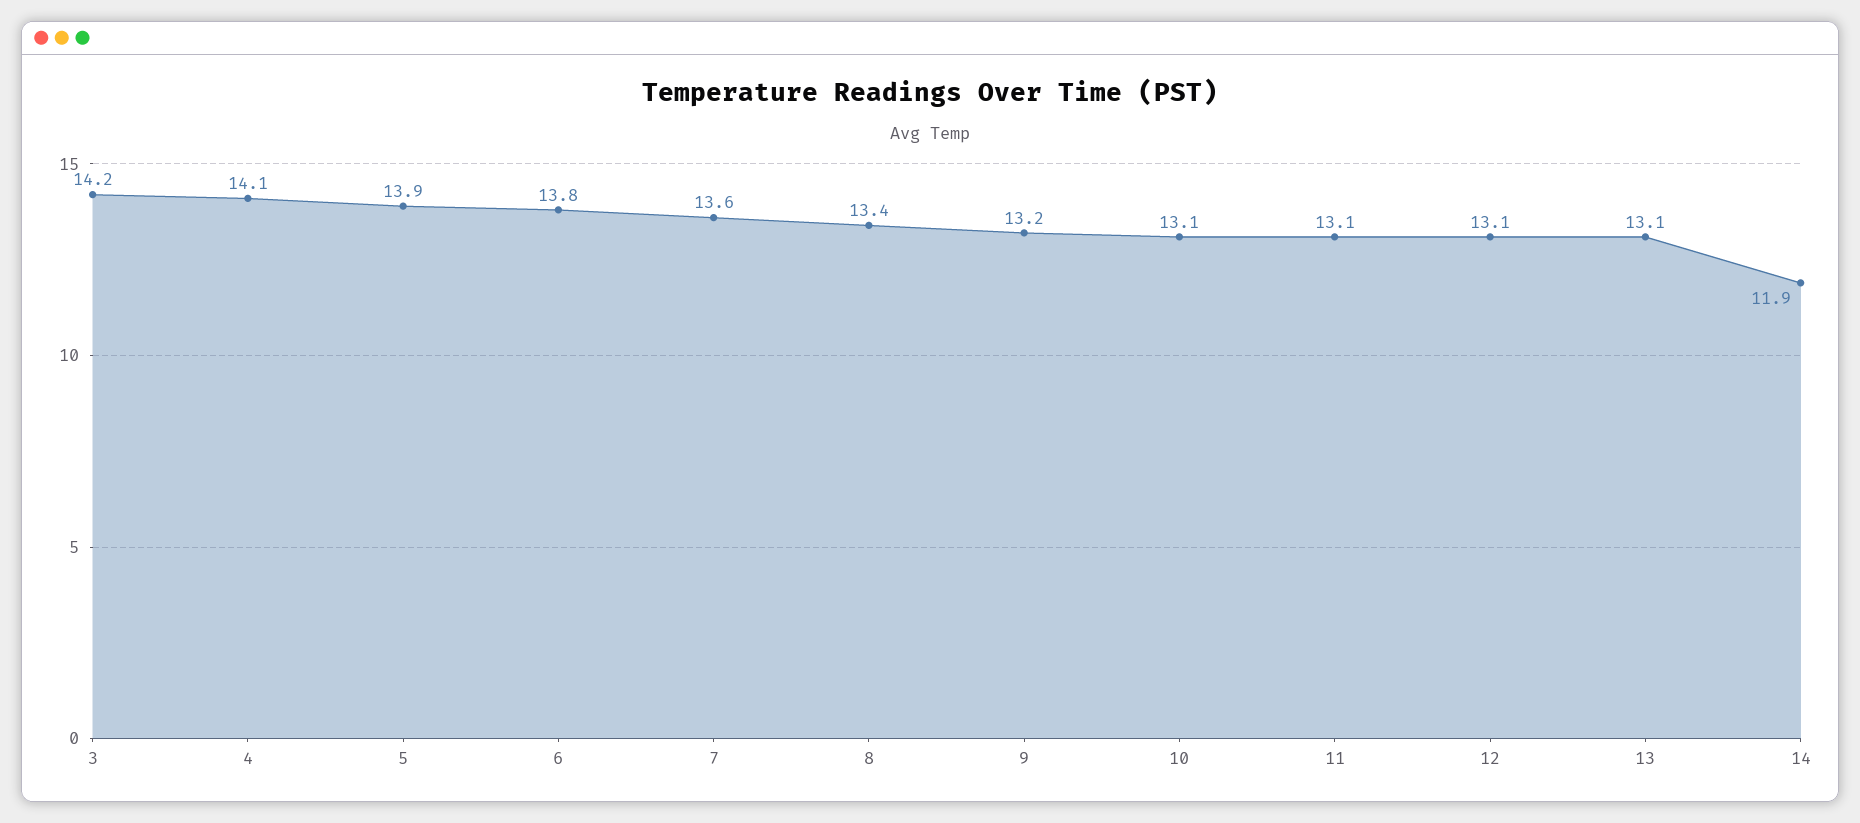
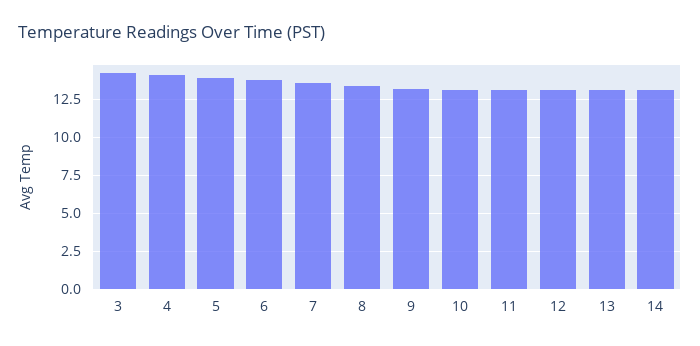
14: 11.9 -> 13

